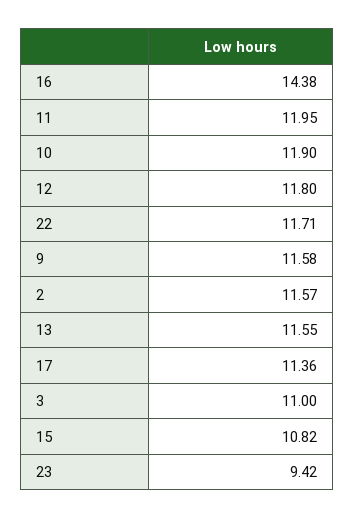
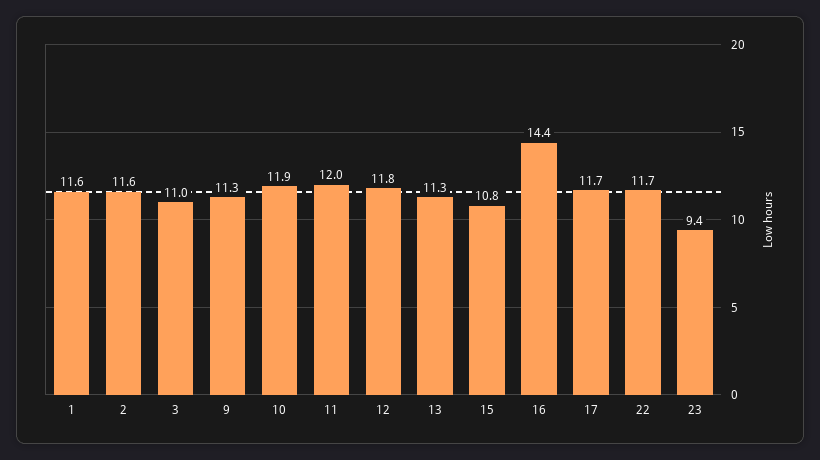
9: 11.58 -> 11.3
13: 11.55 -> 11.3
17: 11.36 -> 11.7
1: none -> 11.6

